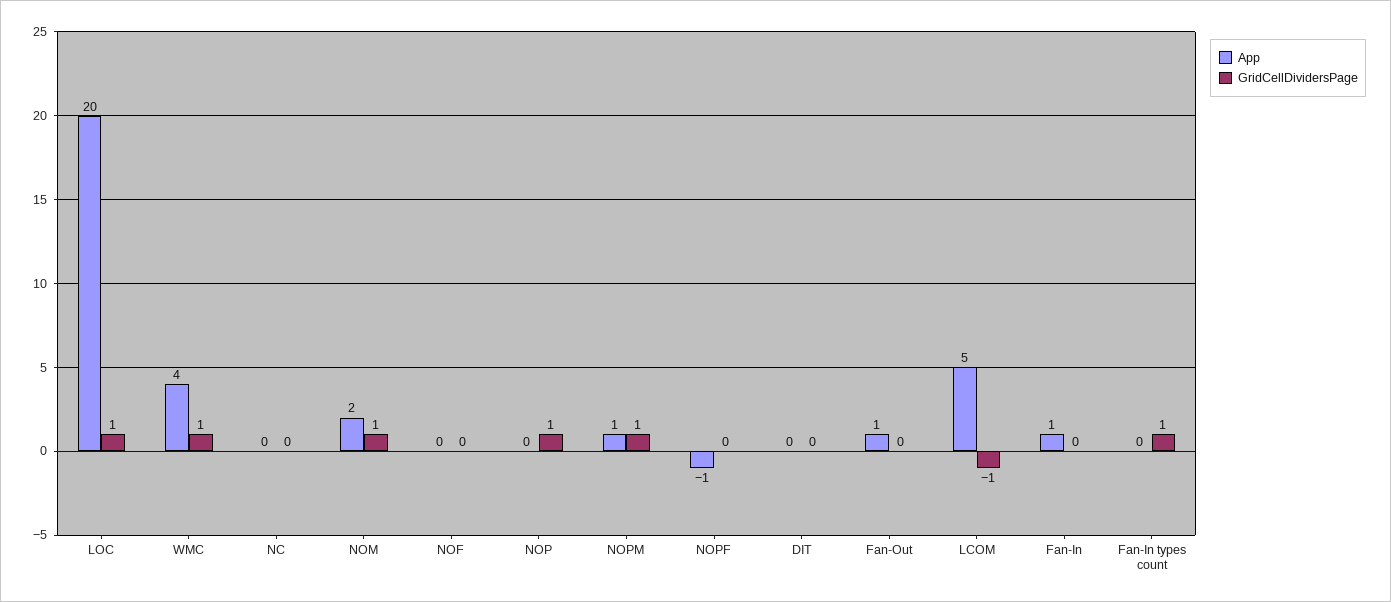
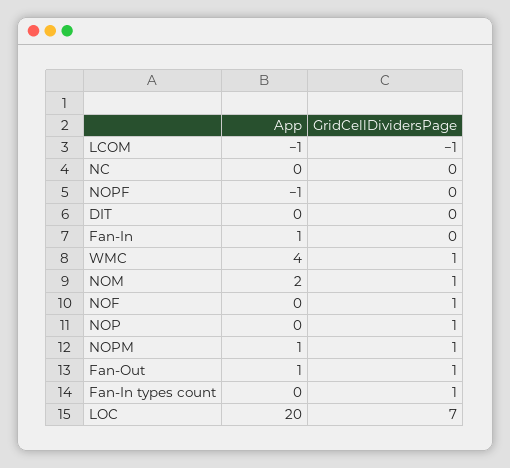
GridCellDividersPage, LOC: 1 -> 7
GridCellDividersPage, NOF: 0 -> 1
GridCellDividersPage, Fan-Out: 0 -> 1
App, LCOM: 5 -> -1

